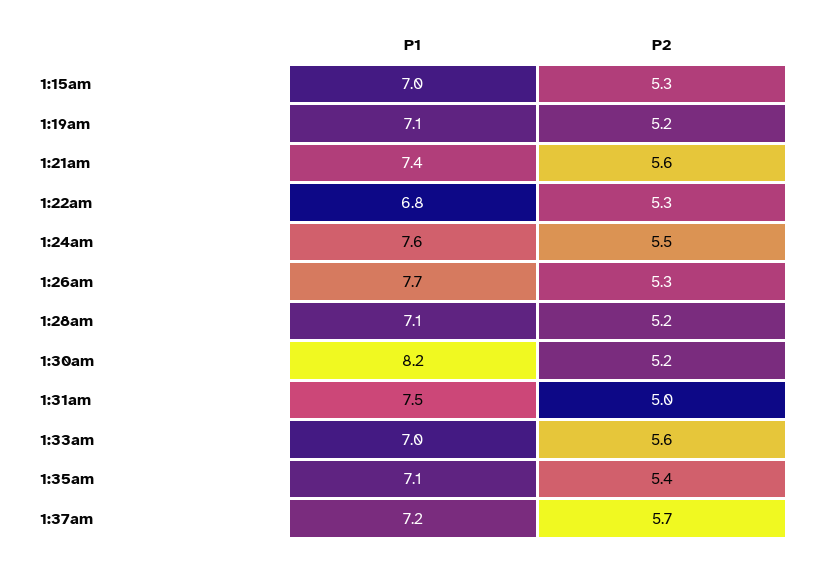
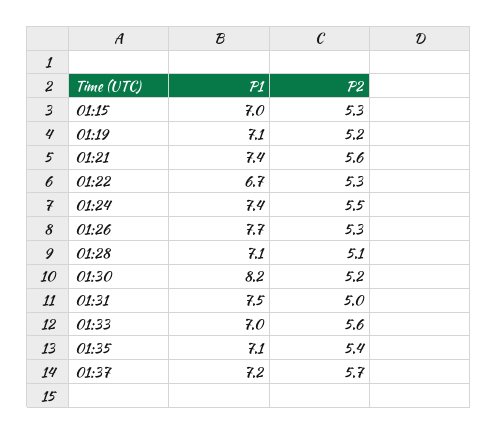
P1, 1:22am: 6.8 -> 6.7
P1, 1:24am: 7.6 -> 7.4
P2, 1:28am: 5.2 -> 5.1

